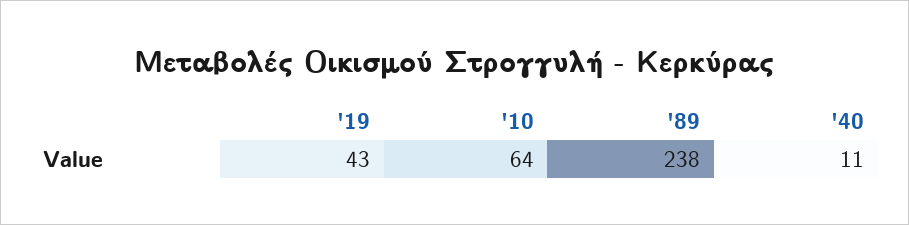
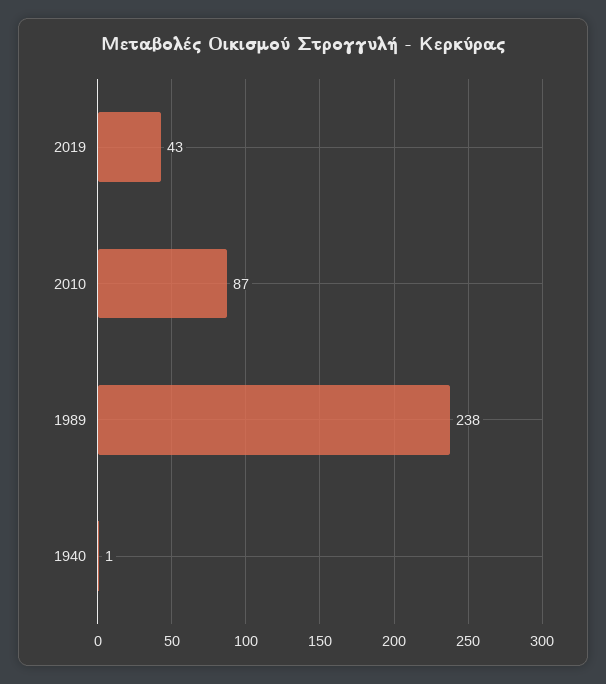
'10: 64 -> 87
'40: 11 -> 1

